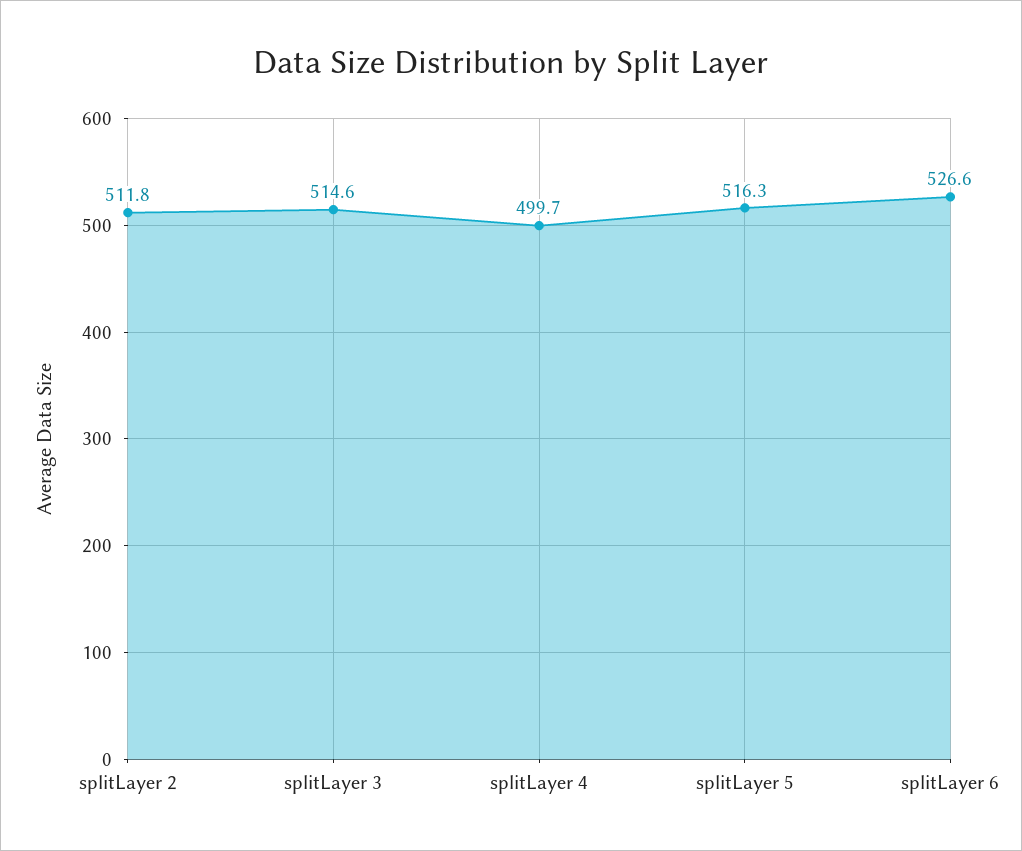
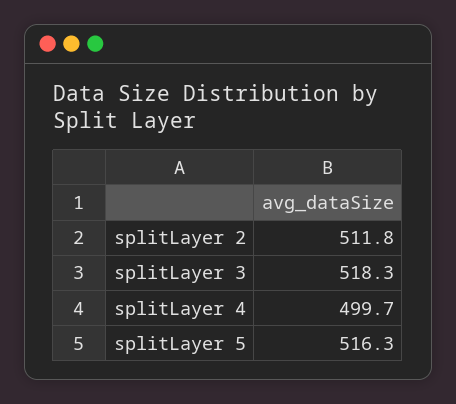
splitLayer 3: 514.6 -> 518.3
splitLayer 6: 526.6 -> none

